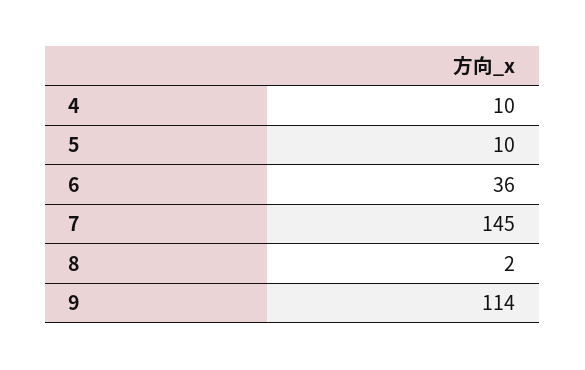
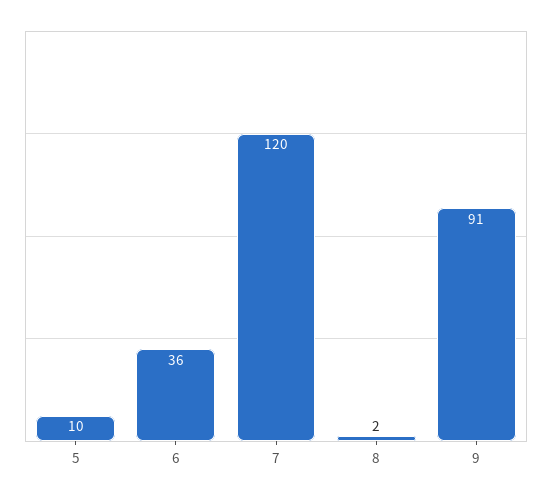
4: 10 -> none
7: 145 -> 120
9: 114 -> 91

